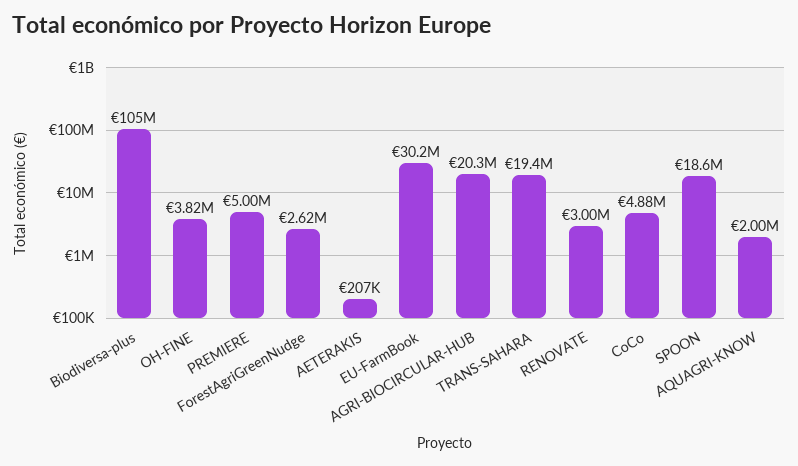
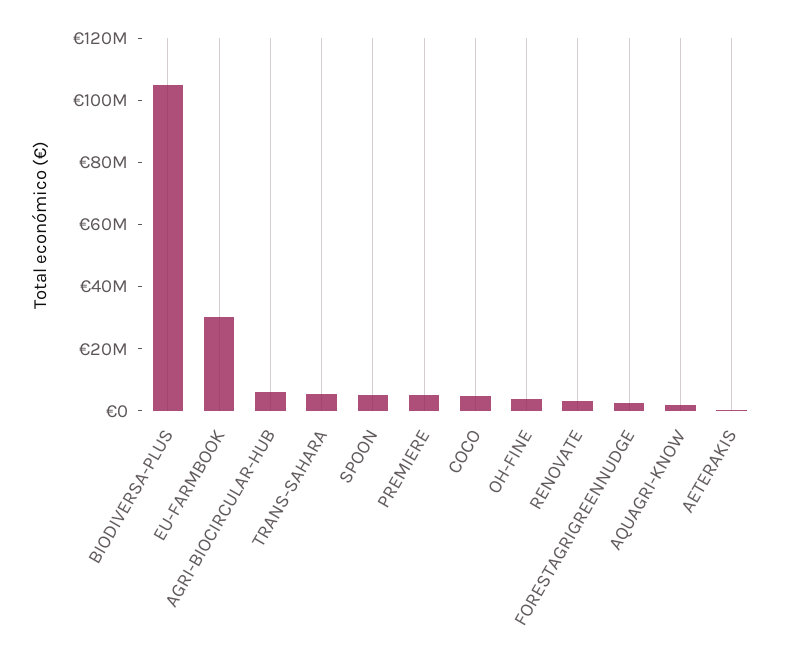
AGRI-BIOCIRCULAR-HUB: 20300000 -> 5000000
TRANS-SAHARA: 19400000 -> 5000000
SPOON: 18600000 -> 5000000

